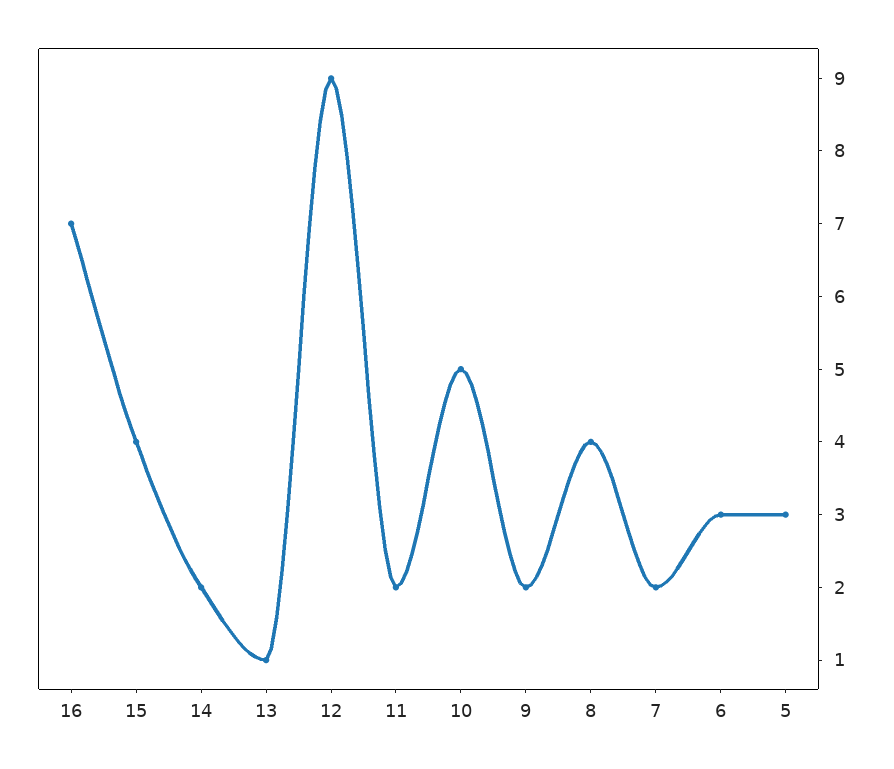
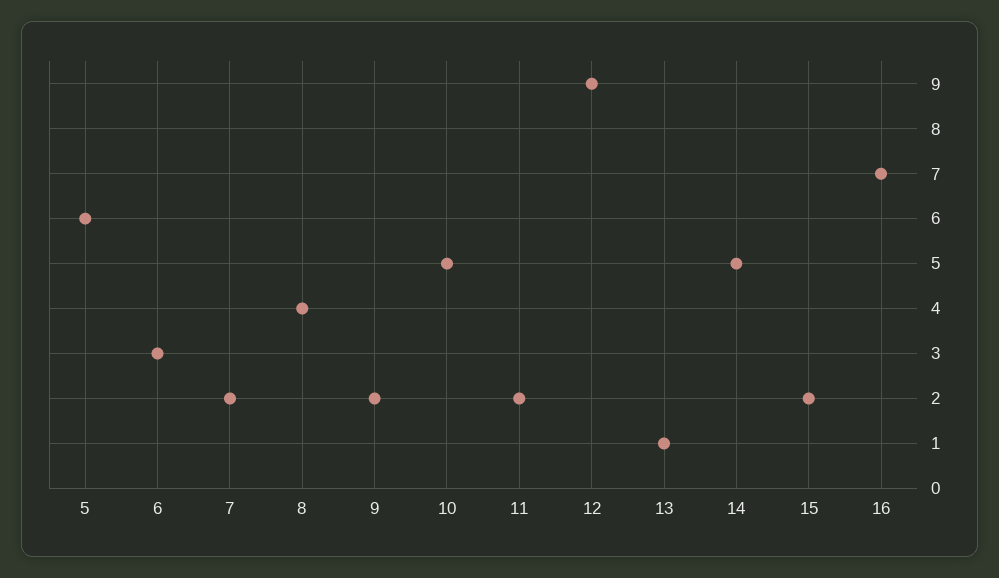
15: 4 -> 2
14: 2 -> 5
5: 3 -> 6

